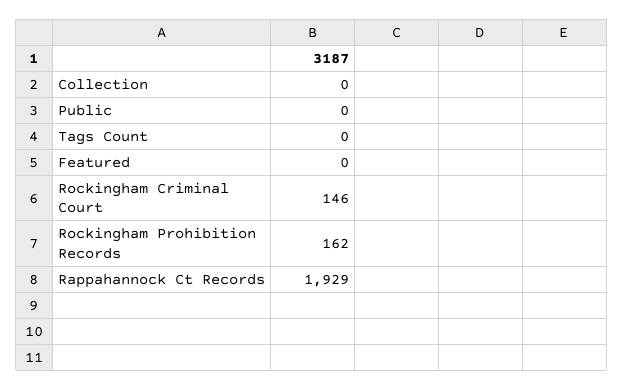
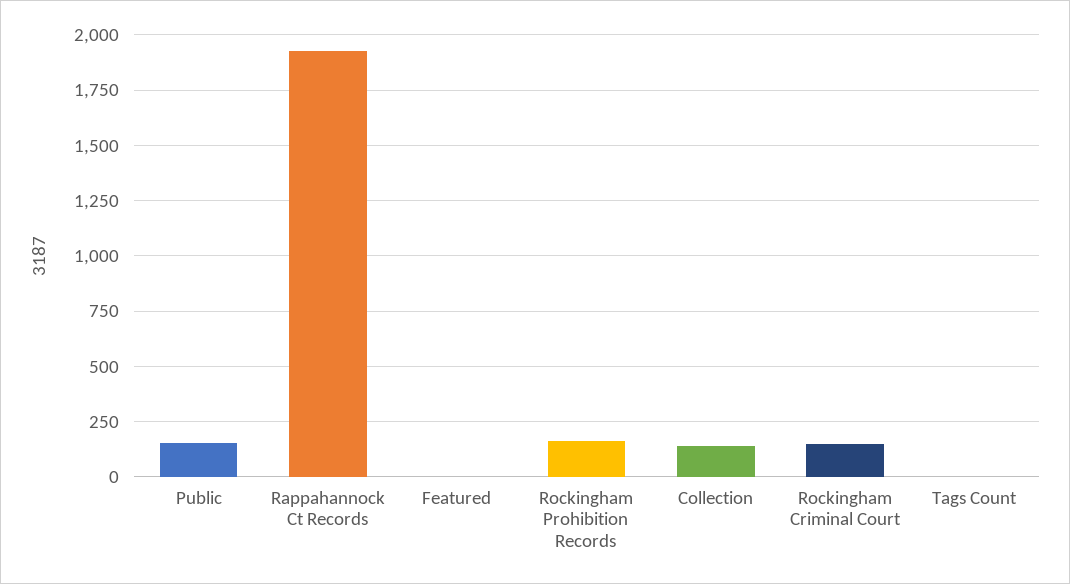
Collection: 0 -> 150
Public: 0 -> 150

